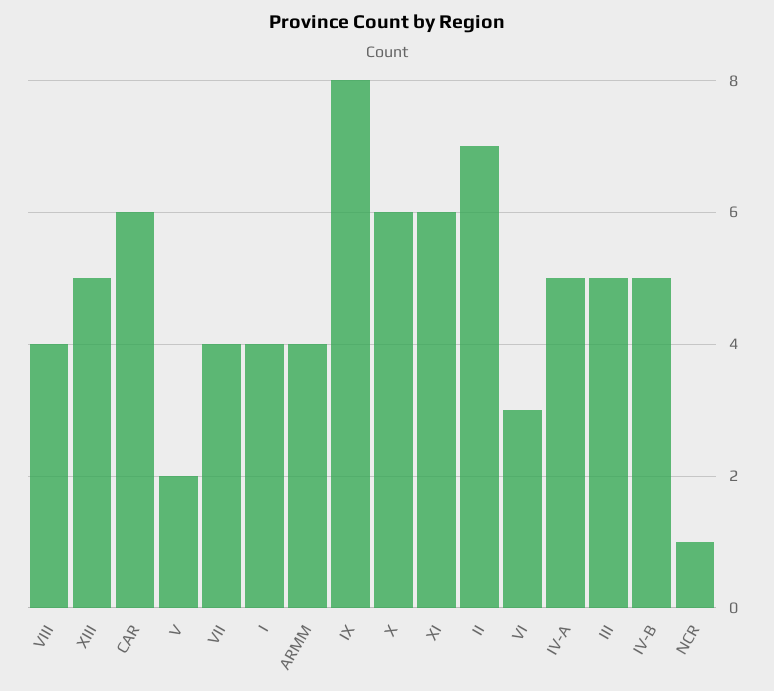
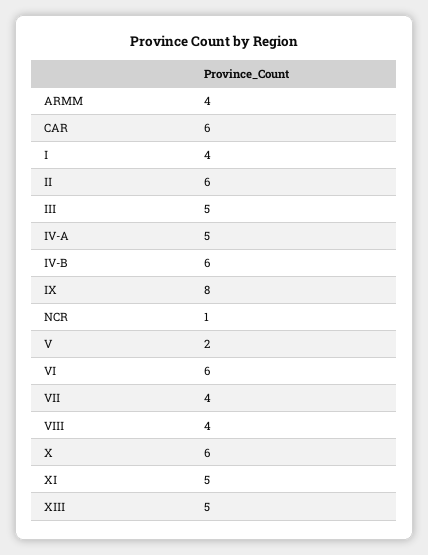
XI: 6 -> 5
II: 7 -> 6
VI: 3 -> 6
IV-B: 5 -> 6

